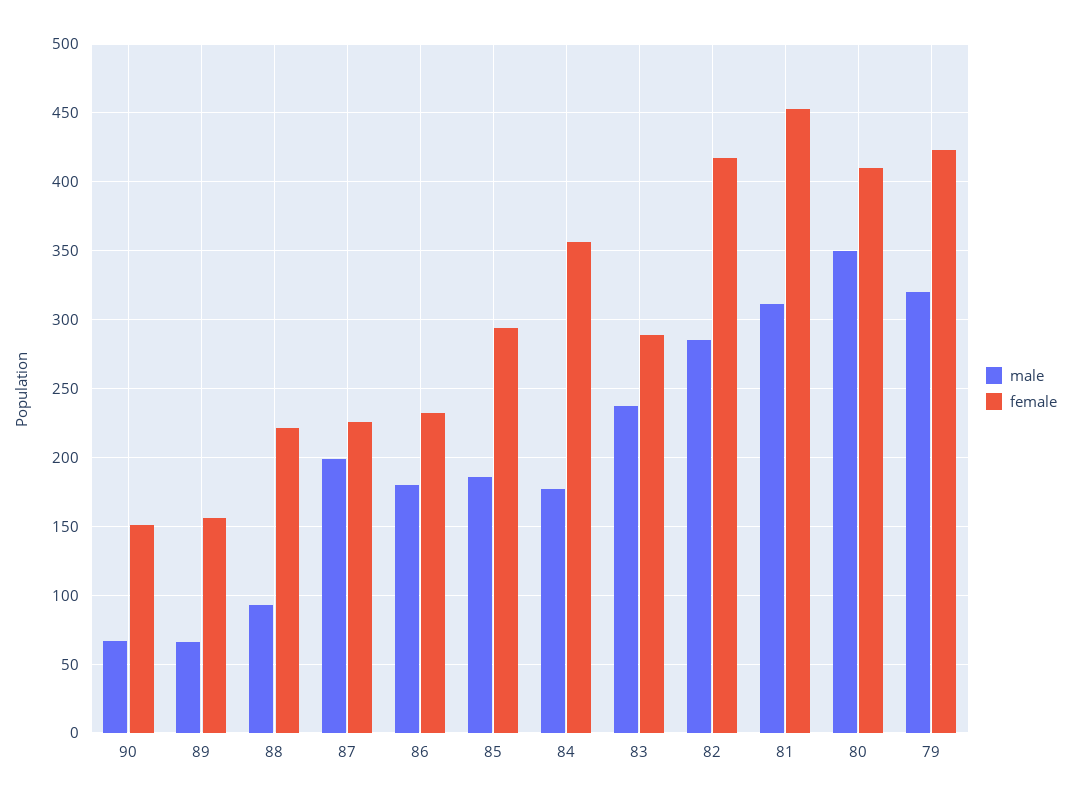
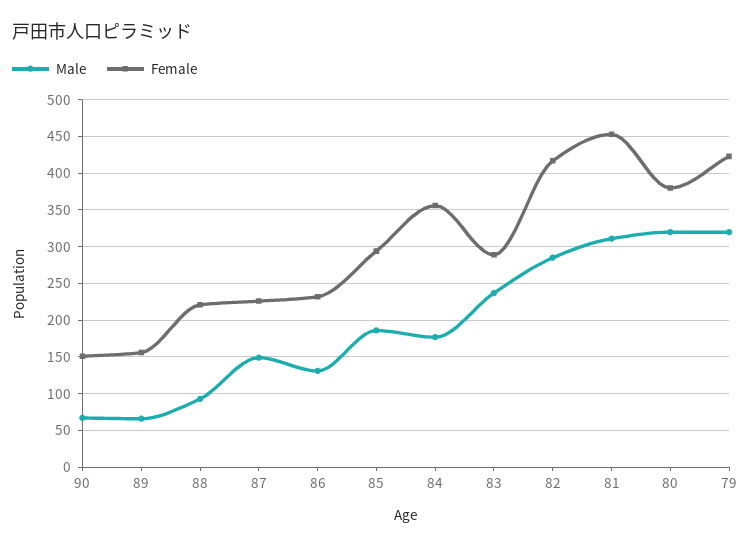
male, 87: 200 -> 150
male, 86: 180 -> 130
male, 80: 350 -> 320
female, 80: 410 -> 380

